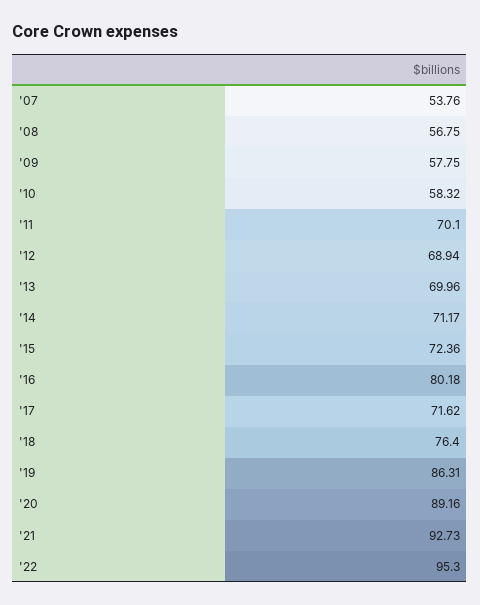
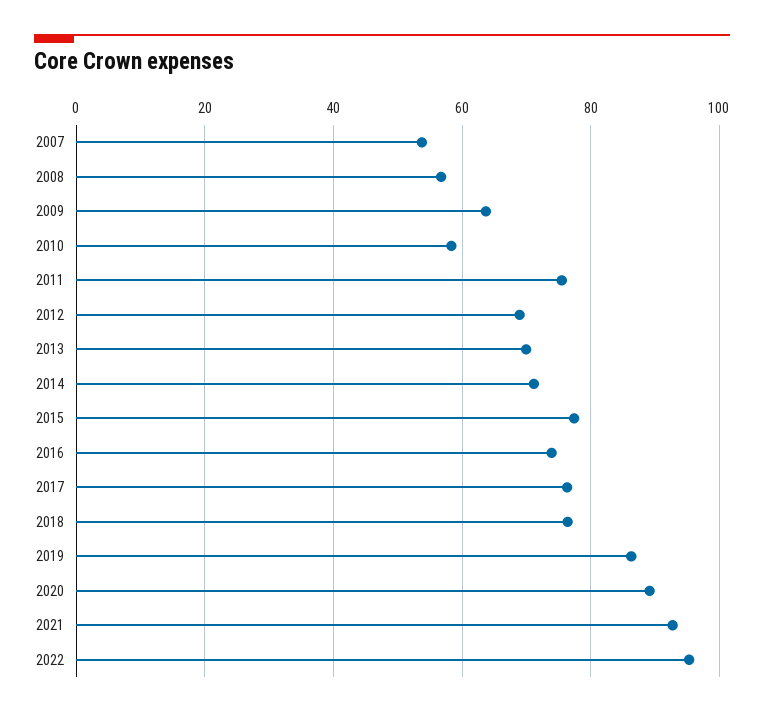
'09: 57.75 -> 64
'11: 70.1 -> 76
'15: 72.36 -> 78
'16: 80.18 -> 74
'17: 71.62 -> 76

